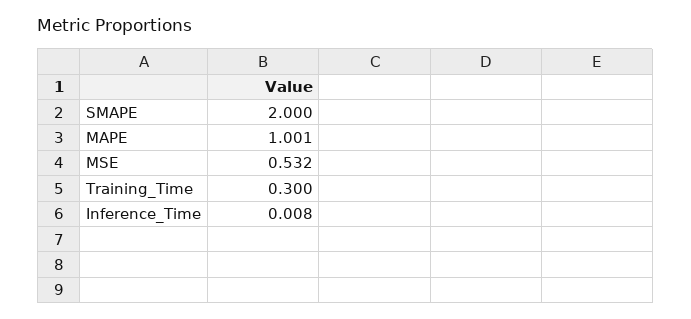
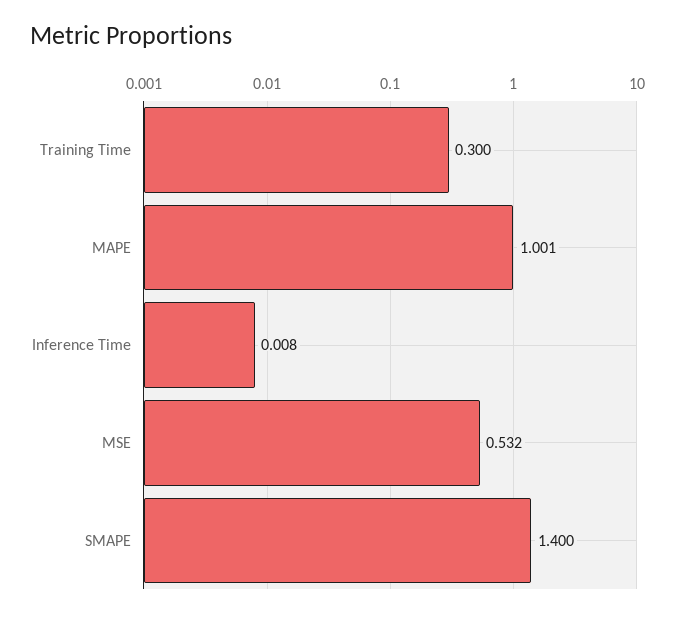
SMAPE: 2 -> 1.4

